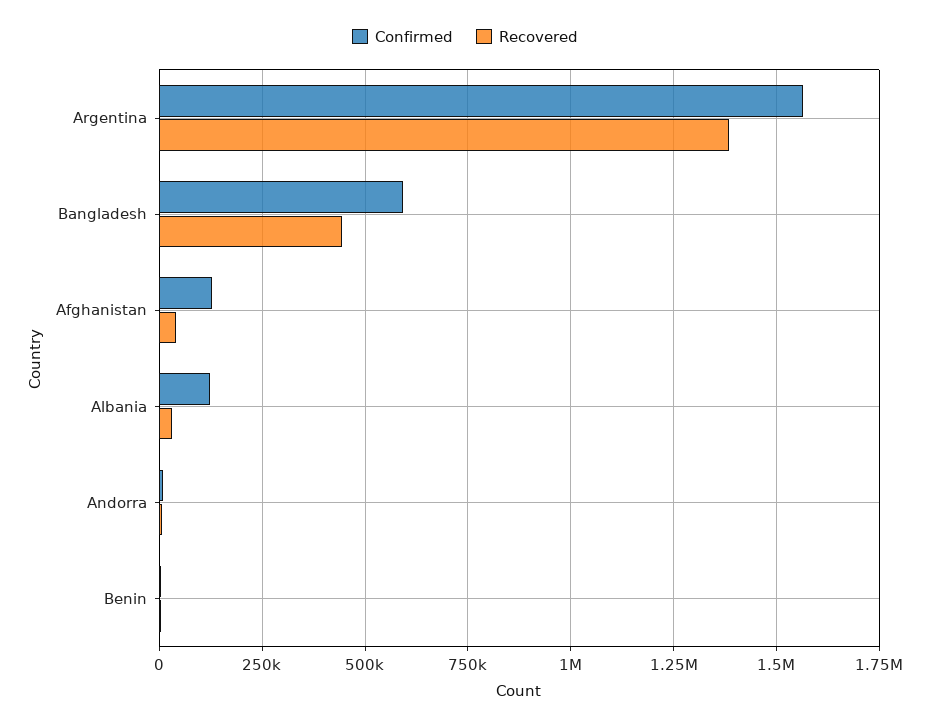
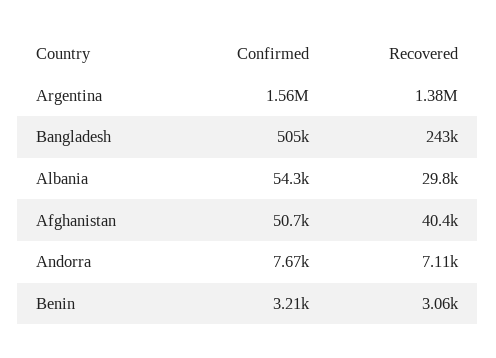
Confirmed, Bangladesh: 600000 -> 505000
Recovered, Bangladesh: 450000 -> 243000
Confirmed, Afghanistan: 125000 -> 50700
Confirmed, Albania: 125000 -> 54300

